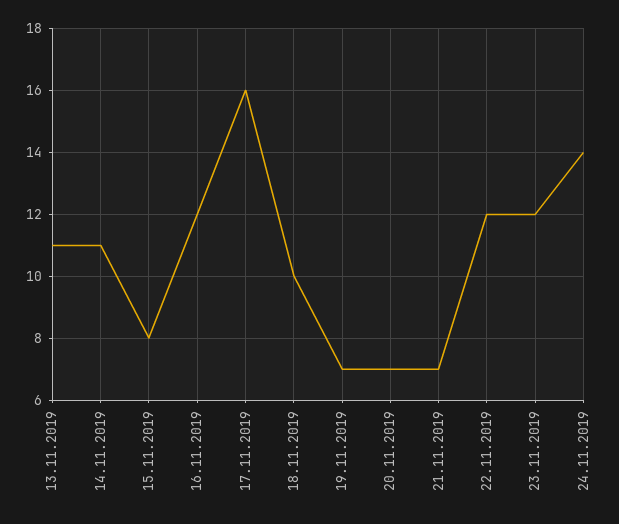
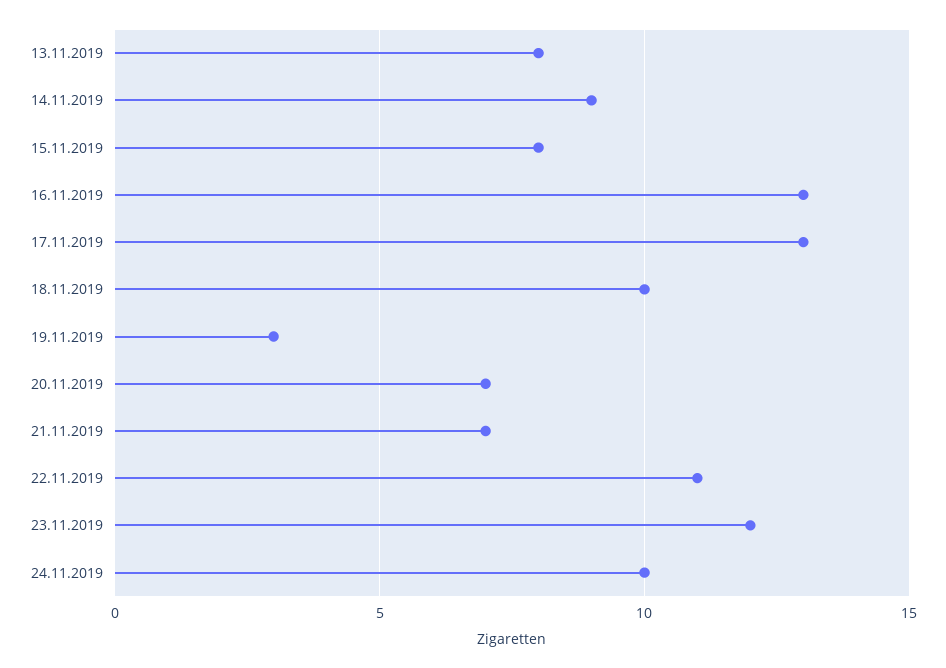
13.11.2019: 11 -> 8
14.11.2019: 11 -> 9
16.11.2019: 12 -> 13
17.11.2019: 16 -> 13
19.11.2019: 7 -> 3
22.11.2019: 12 -> 11
24.11.2019: 14 -> 10

